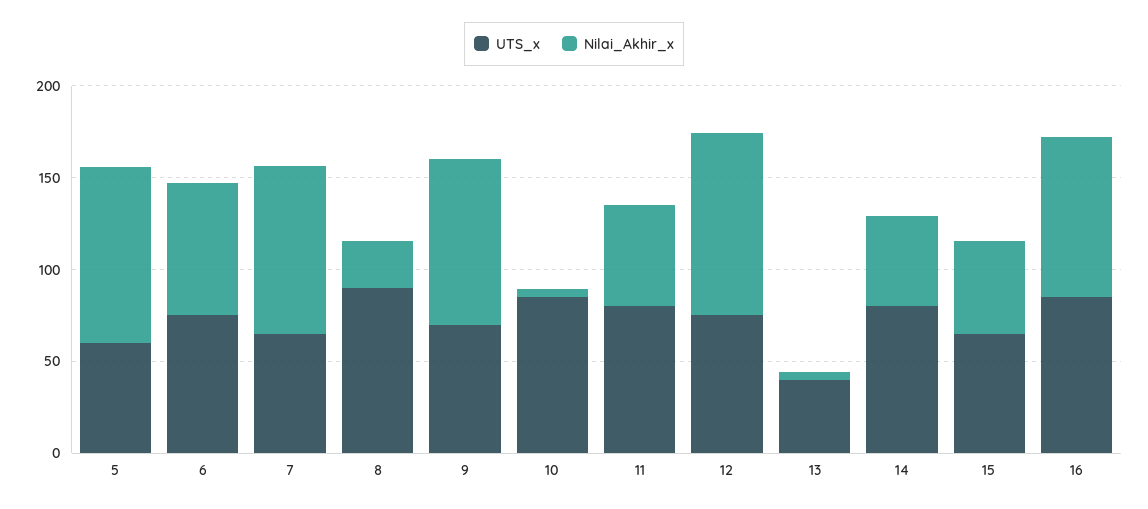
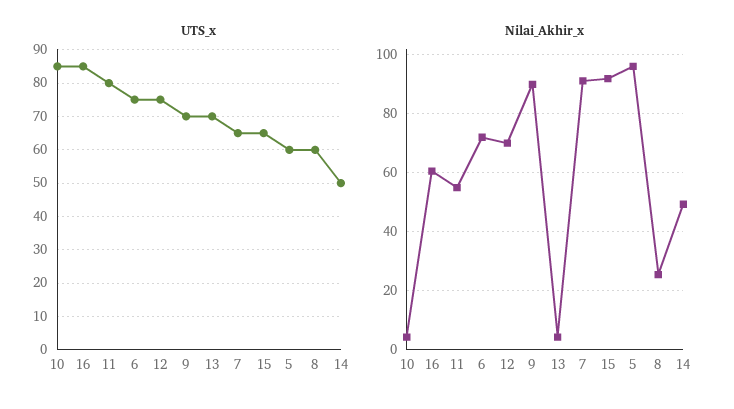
UTS_x, 8: 90 -> 60
Nilai_Akhir_x, 12: 100 -> 70
UTS_x, 13: 40 -> 70
UTS_x, 14: 80 -> 50
Nilai_Akhir_x, 15: 50 -> 92.5
Nilai_Akhir_x, 16: 90 -> 60

